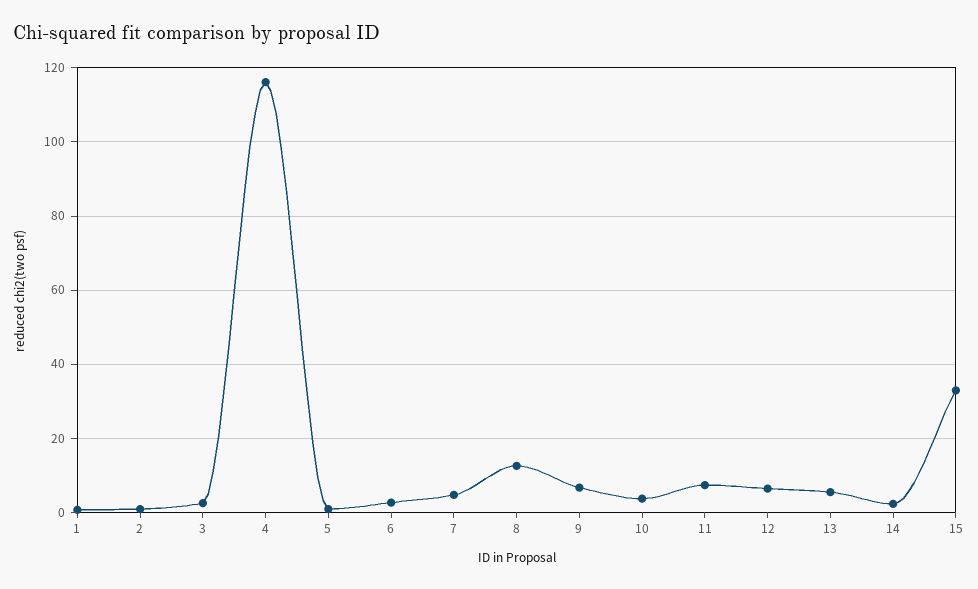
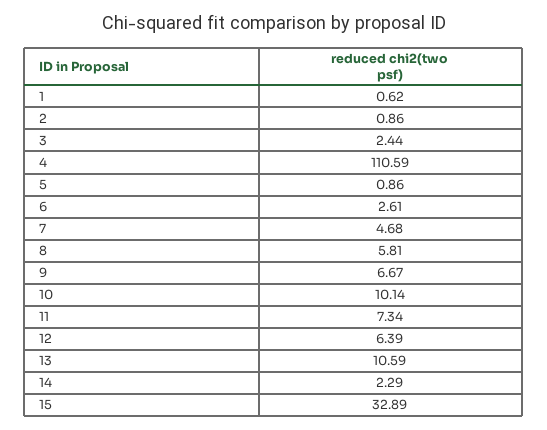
4: 116 -> 110.59
8: 12 -> 5.81
10: 4 -> 10.14
13: 6 -> 10.59

